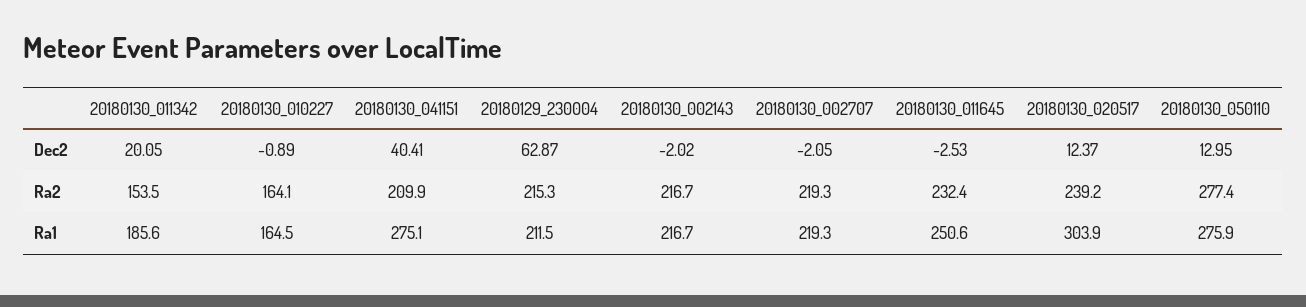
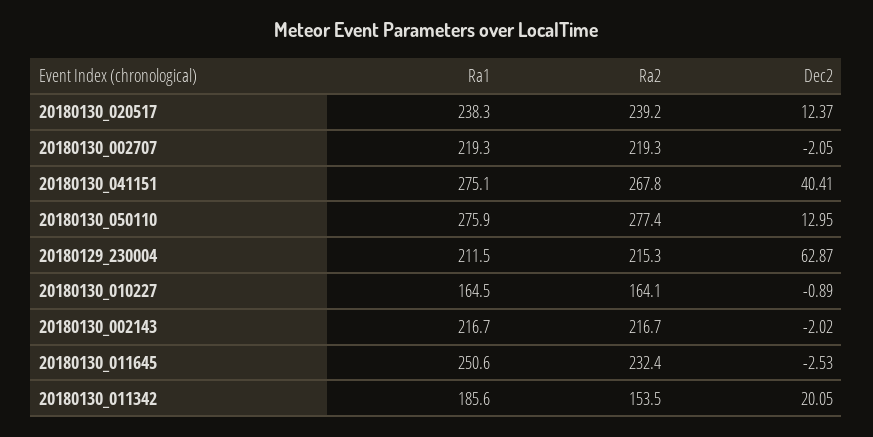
20180130_041151, Ra2: 209.9 -> 267.8
20180130_020517, Ra1: 303.9 -> 238.3

